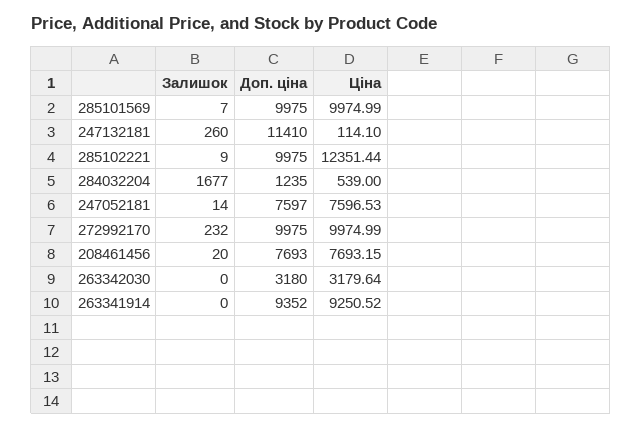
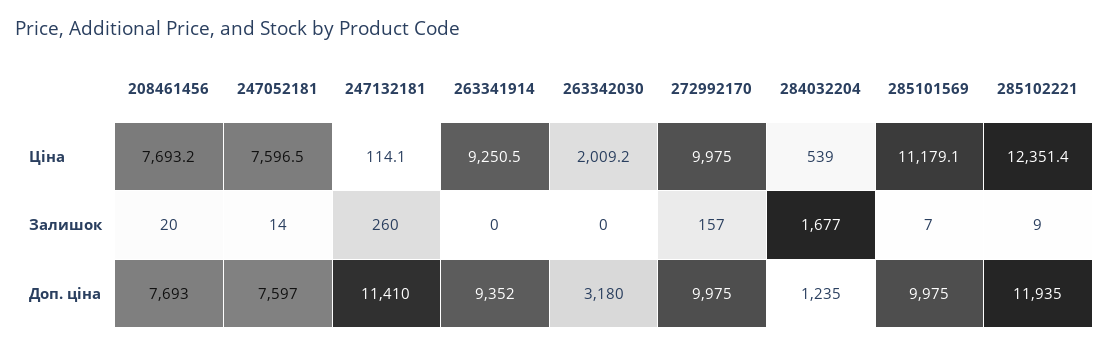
Ціна, 285101569: 9974.99 -> 11179.1
Доп. ціна, 285102221: 9975 -> 11935
Залишок, 272992170: 232 -> 157
Ціна, 263342030: 3179.64 -> 2009.2

